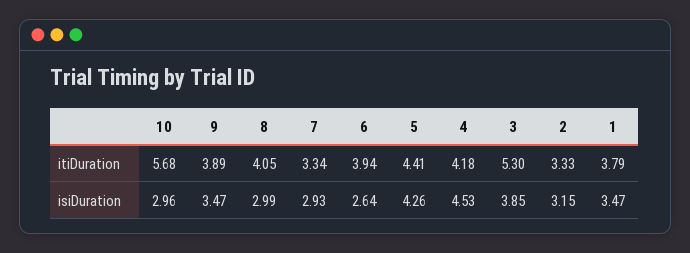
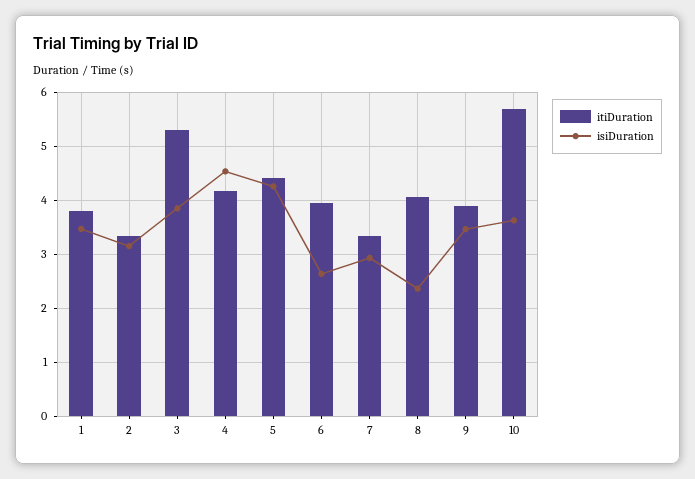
isiDuration, 10: 2.96 -> 3.6
isiDuration, 8: 2.99 -> 2.4

